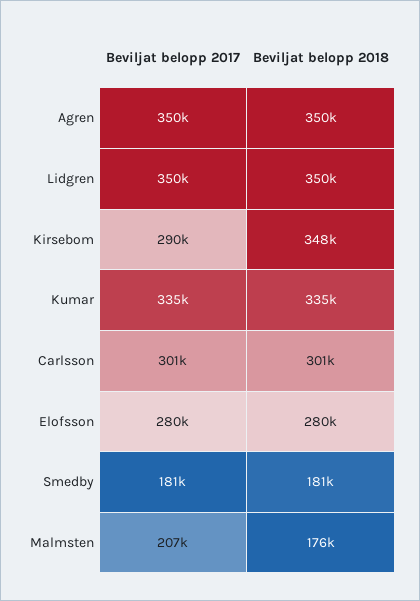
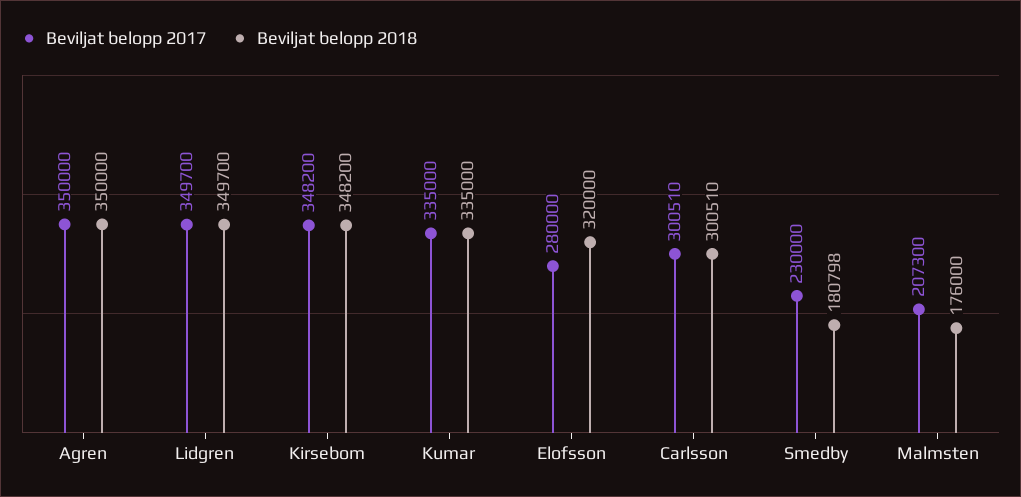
Beviljat belopp 2017, Kirsebom: 290000 -> 348200
Beviljat belopp 2018, Elofsson: 280000 -> 320000
Beviljat belopp 2017, Smedby: 181000 -> 230000

